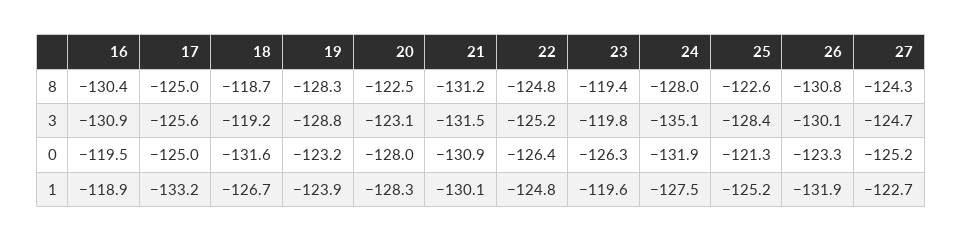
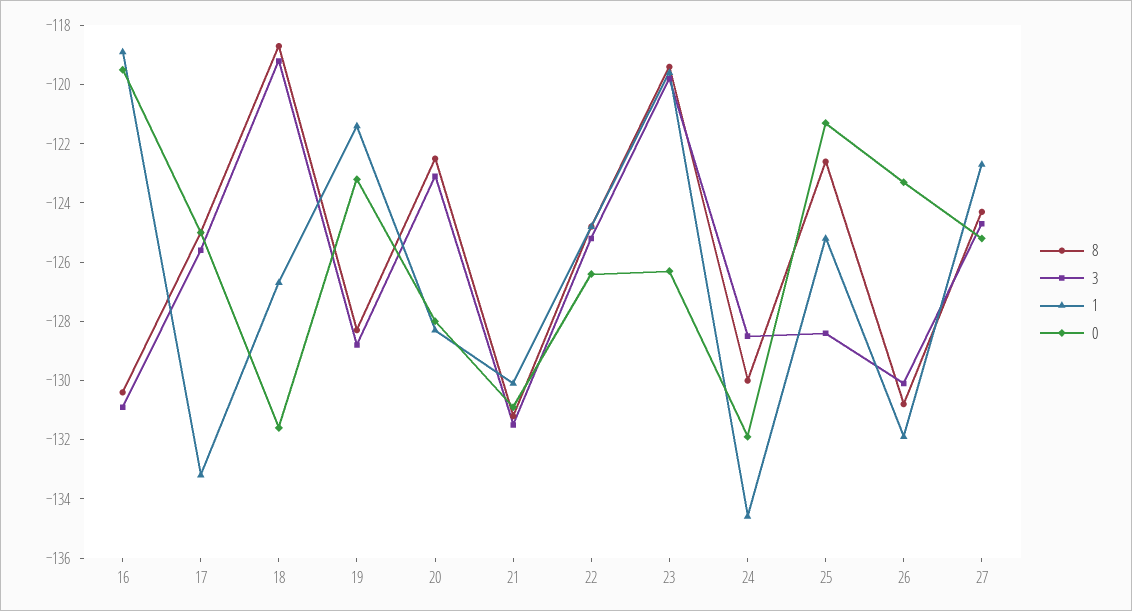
8, 24: -128 -> -130
3, 24: -135.1 -> -128.5
1, 19: -123.9 -> -121.5
1, 24: -127.5 -> -134.5

